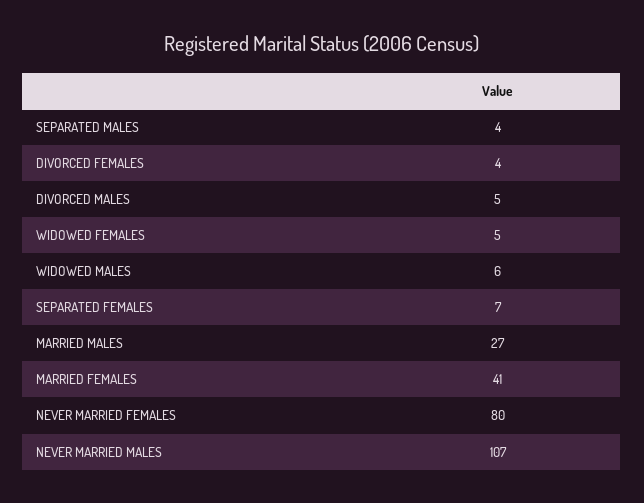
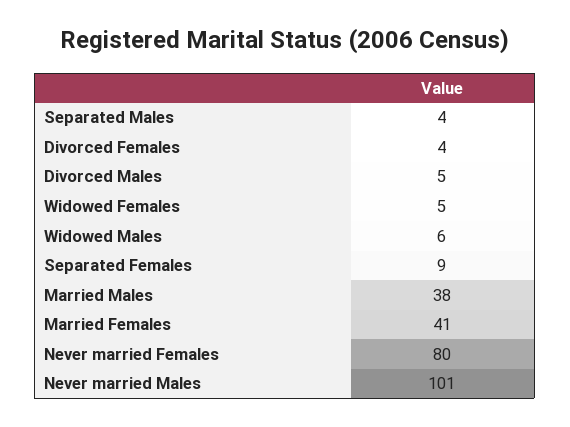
SEPARATED FEMALES: 7 -> 9
MARRIED MALES: 27 -> 38
NEVER MARRIED MALES: 107 -> 101

